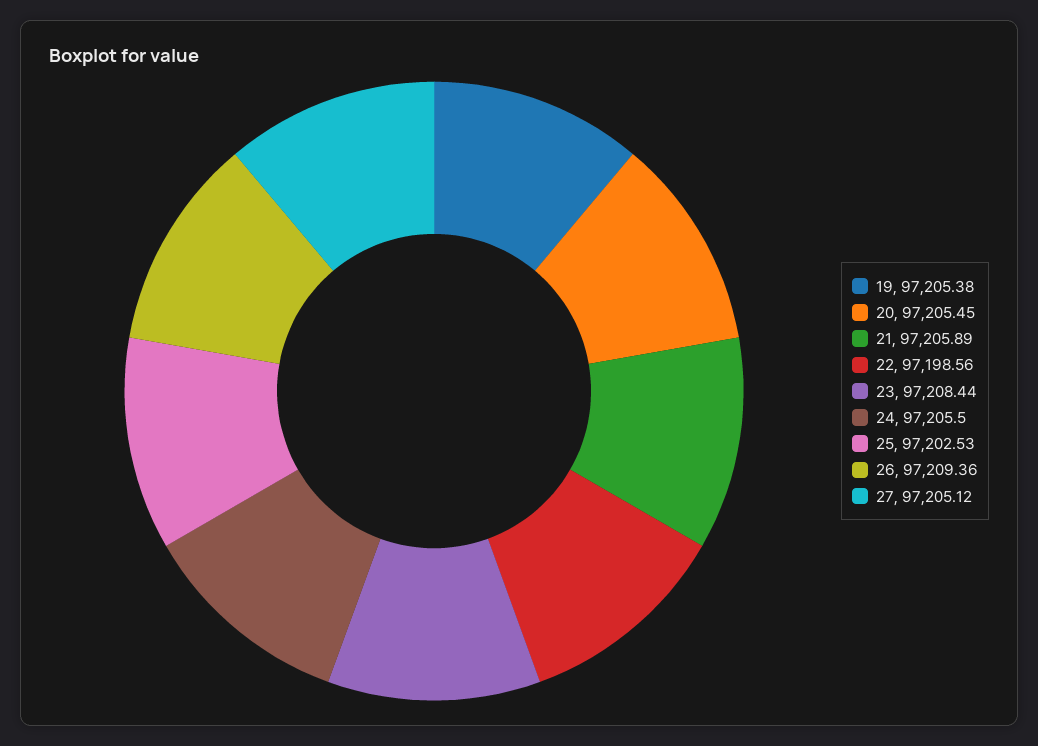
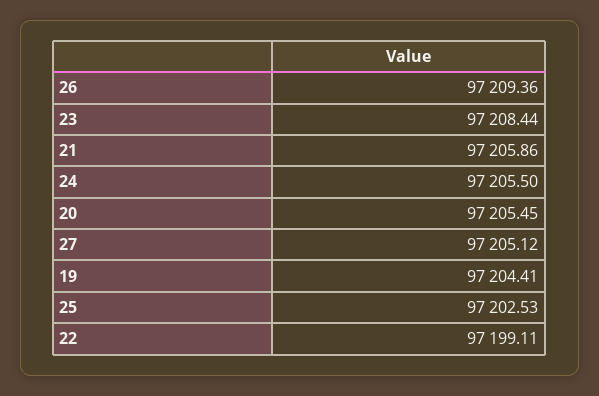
19: 97205.38 -> 97204.41
21: 97205.89 -> 97205.86
22: 97198.56 -> 97199.11

